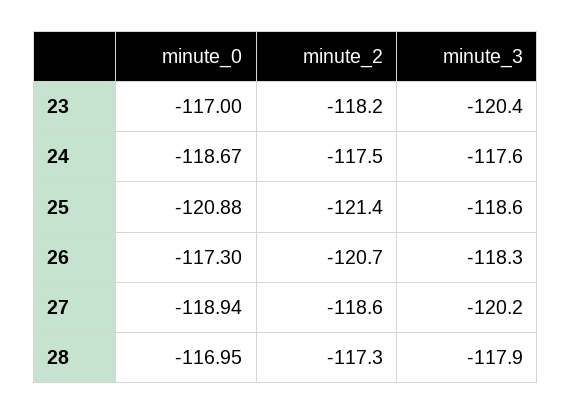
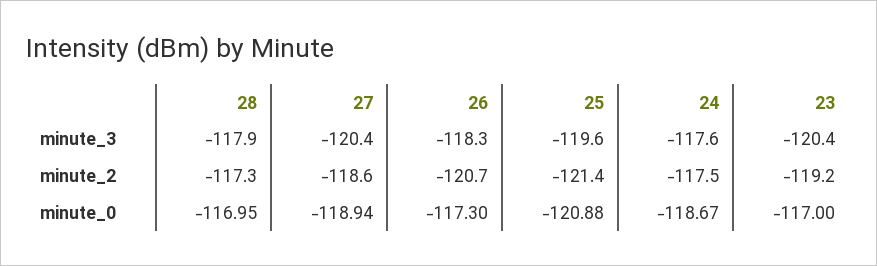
minute_2, 23: -118.2 -> -119.2
minute_3, 25: -118.6 -> -119.6
minute_3, 27: -120.2 -> -120.4

